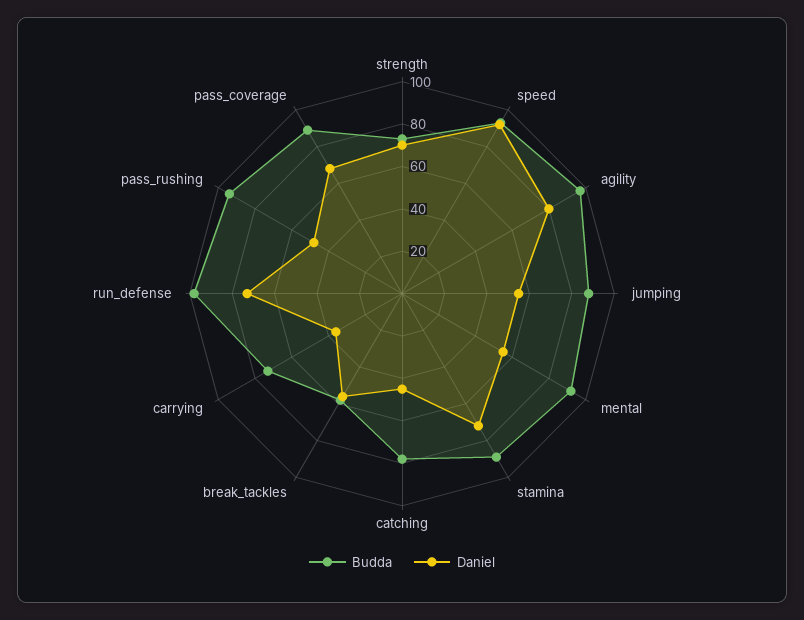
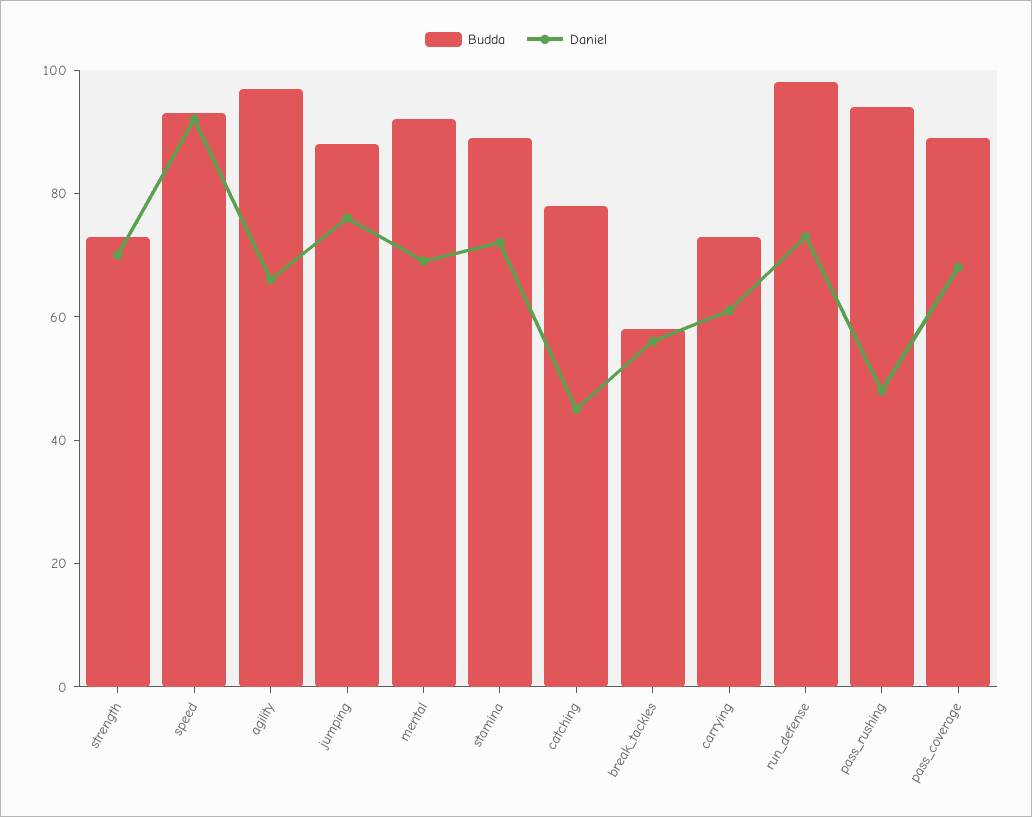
Daniel, agility: 80 -> 65
Daniel, jumping: 55 -> 75
Daniel, mental: 55 -> 70
Daniel, carrying: 35 -> 60

